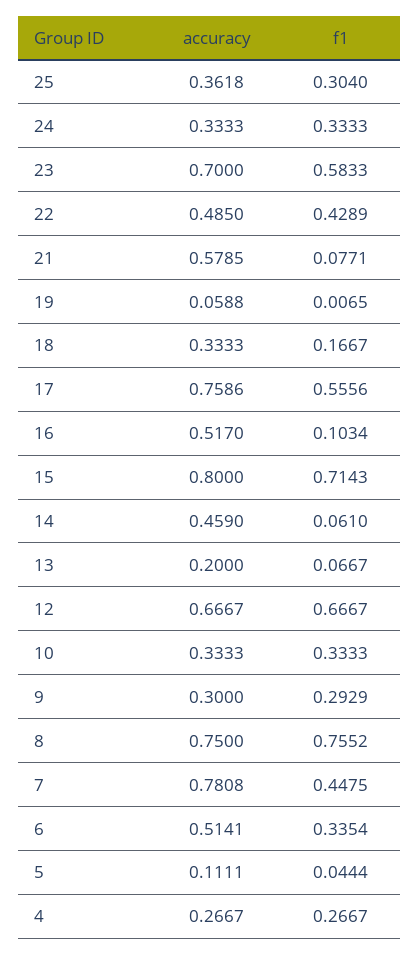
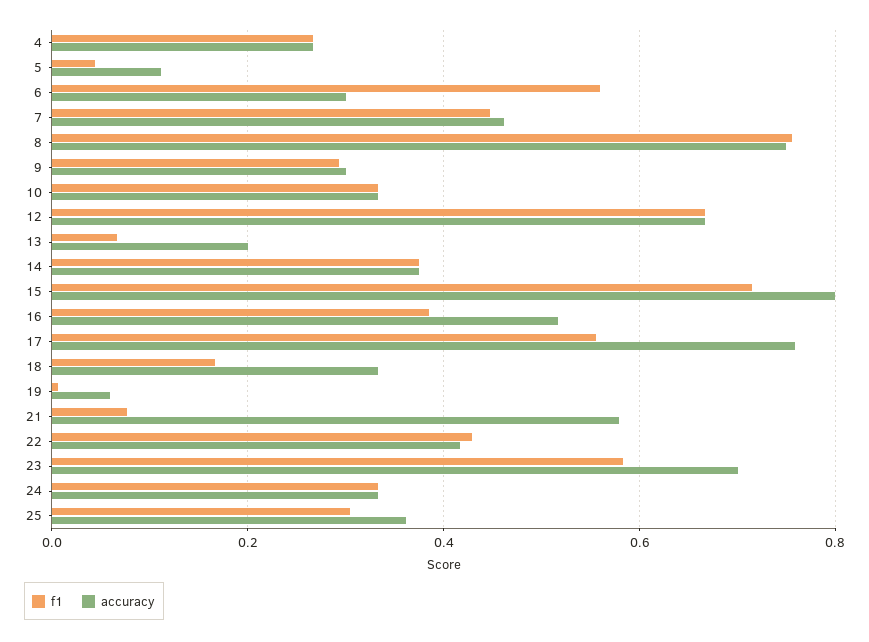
accuracy, 22: 0.485 -> 0.42
f1, 16: 0.1034 -> 0.38
accuracy, 14: 0.459 -> 0.38
f1, 14: 0.061 -> 0.38
accuracy, 7: 0.7808 -> 0.46
accuracy, 6: 0.5141 -> 0.3
f1, 6: 0.3354 -> 0.56

